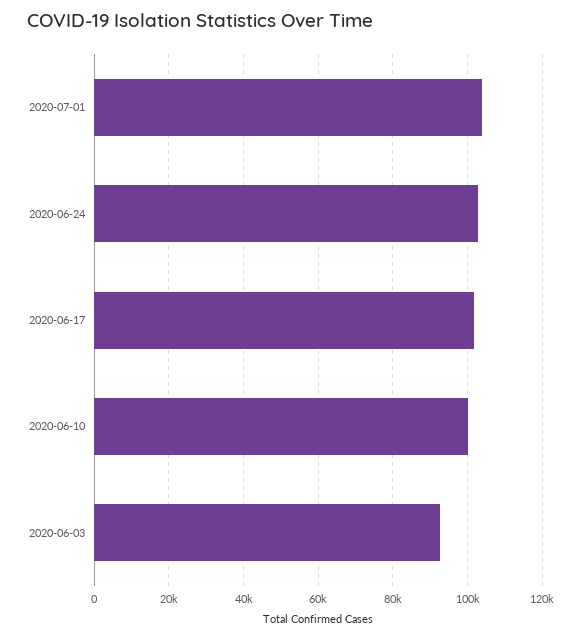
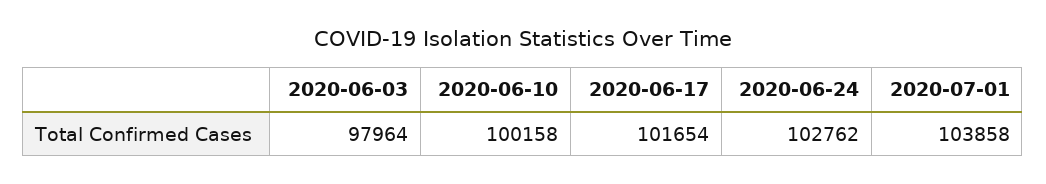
2020-06-03: 92000 -> 97964

